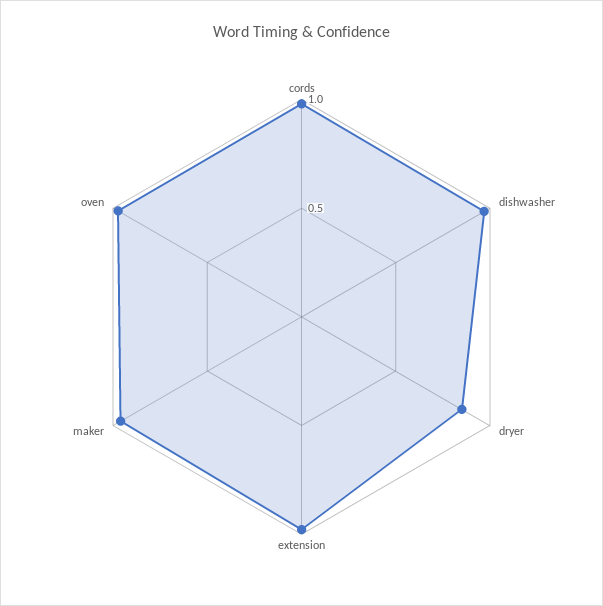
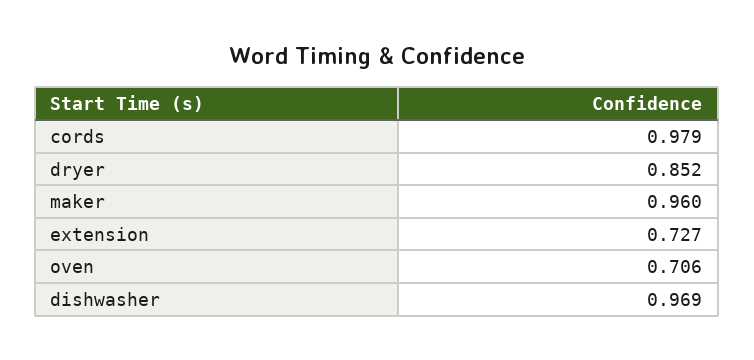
extension: 1 -> 0.727
oven: 1 -> 0.706

